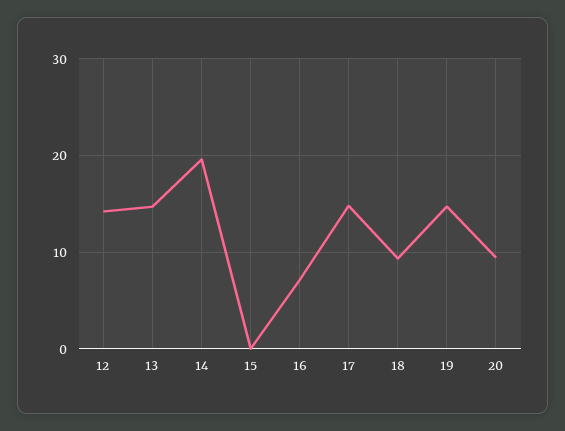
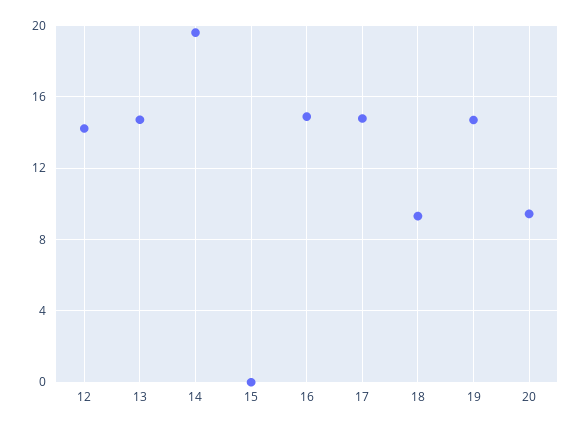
16: 7 -> 15

